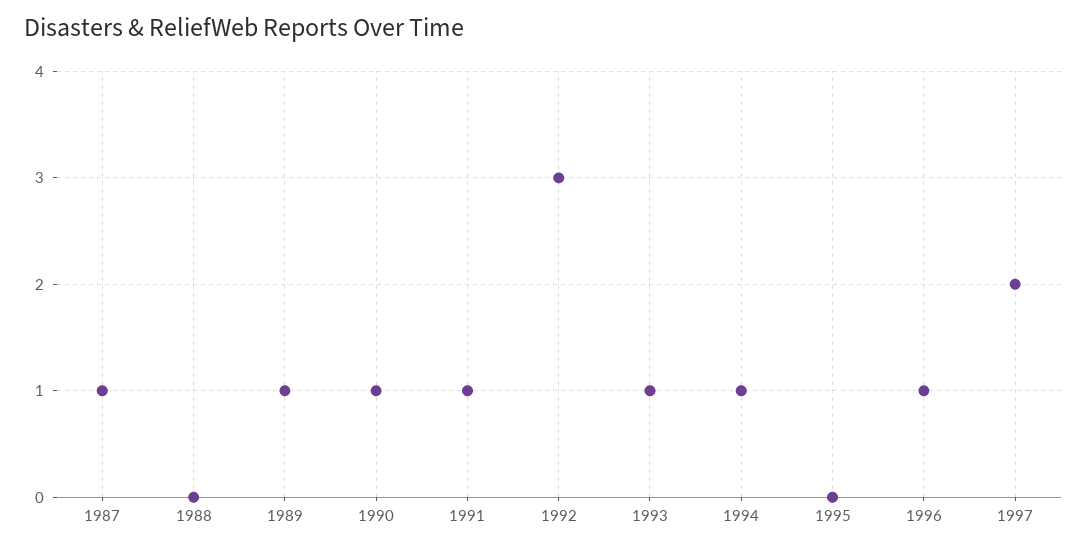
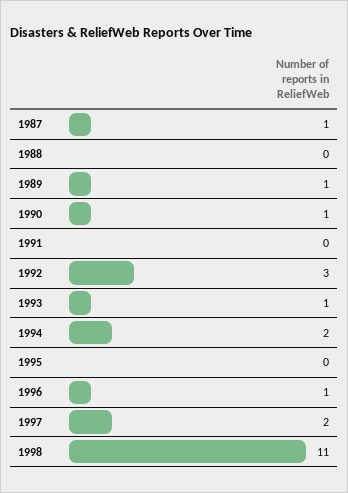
1991: 1 -> 0
1994: 1 -> 2
1998: none -> 11

